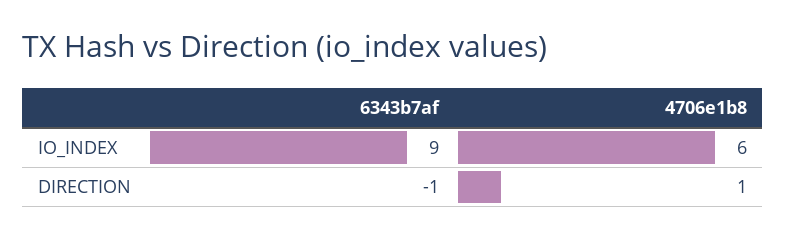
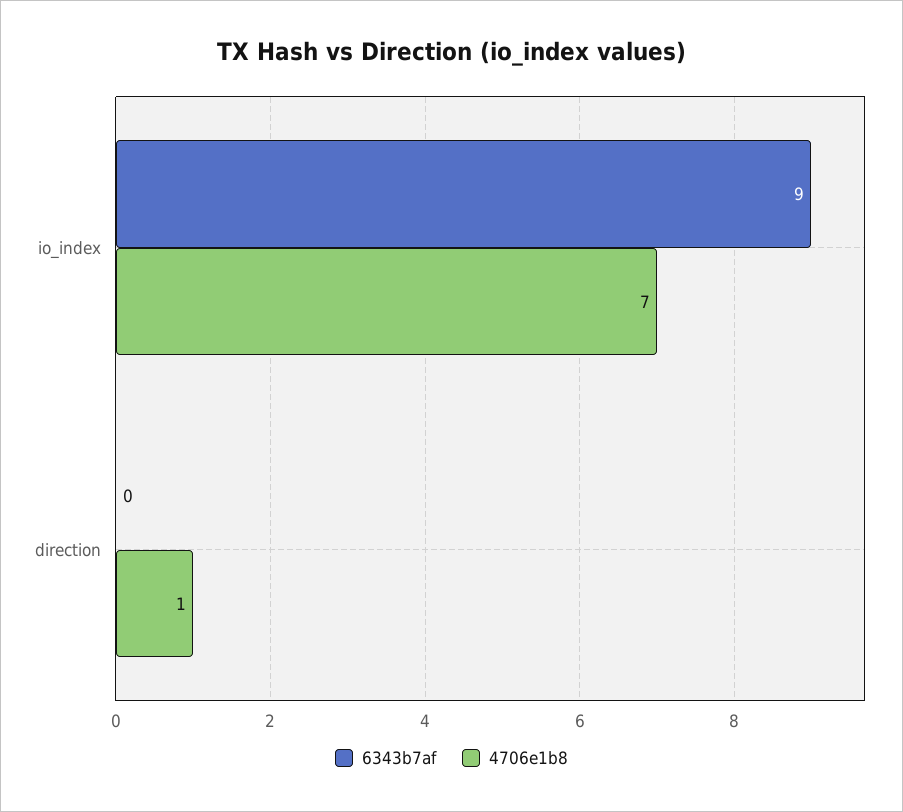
4706e1b8, IO_INDEX: 6 -> 7
6343b7af, DIRECTION: -1 -> 0

